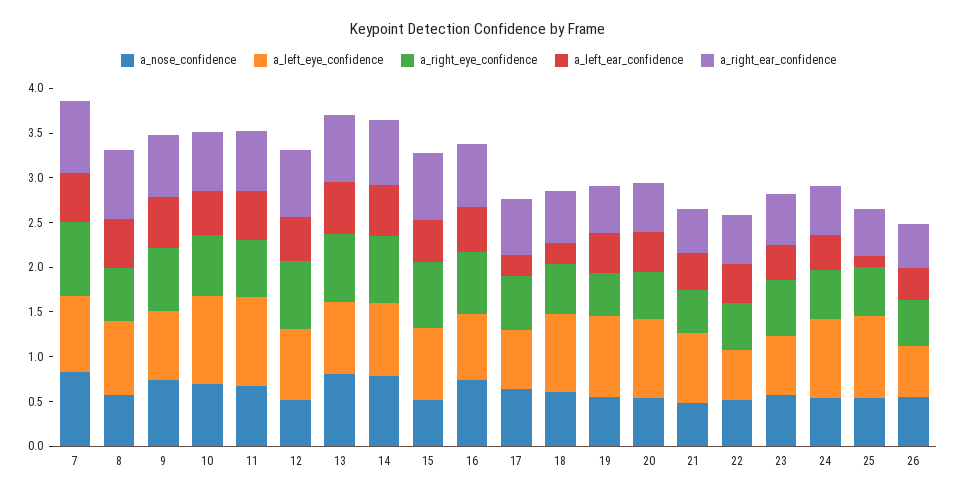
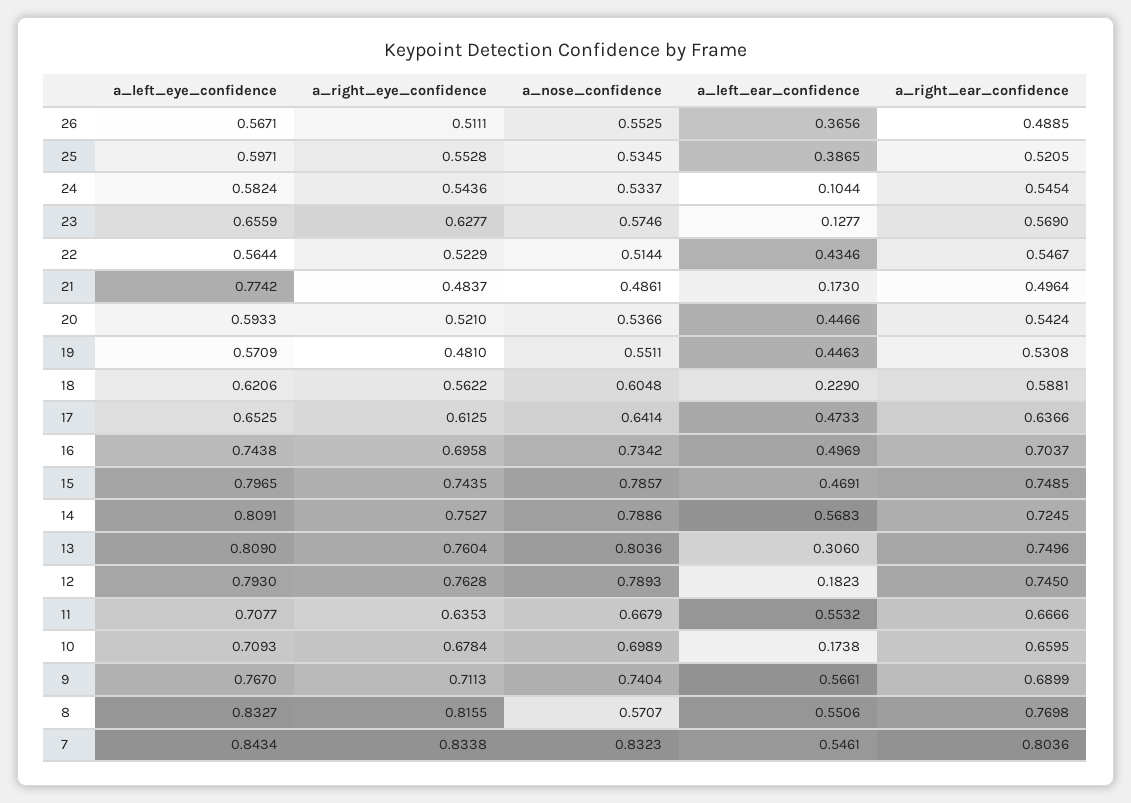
a_right_eye_confidence, 8: 0.6 -> 0.8155
a_left_eye_confidence, 10: 1 -> 0.7093
a_left_ear_confidence, 10: 0.5 -> 0.1738
a_left_eye_confidence, 11: 1 -> 0.7077
a_nose_confidence, 12: 0.5 -> 0.7893
a_left_ear_confidence, 12: 0.5 -> 0.1823
a_left_ear_confidence, 13: 0.6 -> 0.306
a_nose_confidence, 15: 0.5 -> 0.7857
a_left_ear_confidence, 17: 0.2 -> 0.4733
a_left_eye_confidence, 18: 0.9 -> 0.6206
a_left_eye_confidence, 19: 0.9 -> 0.5709
a_left_eye_confidence, 20: 0.9 -> 0.5933
a_left_ear_confidence, 21: 0.4 -> 0.173
a_left_ear_confidence, 23: 0.4 -> 0.1277
a_left_eye_confidence, 24: 0.9 -> 0.5824
a_left_ear_confidence, 24: 0.4 -> 0.1044
a_left_eye_confidence, 25: 0.9 -> 0.5971
a_left_ear_confidence, 25: 0.1 -> 0.3865

